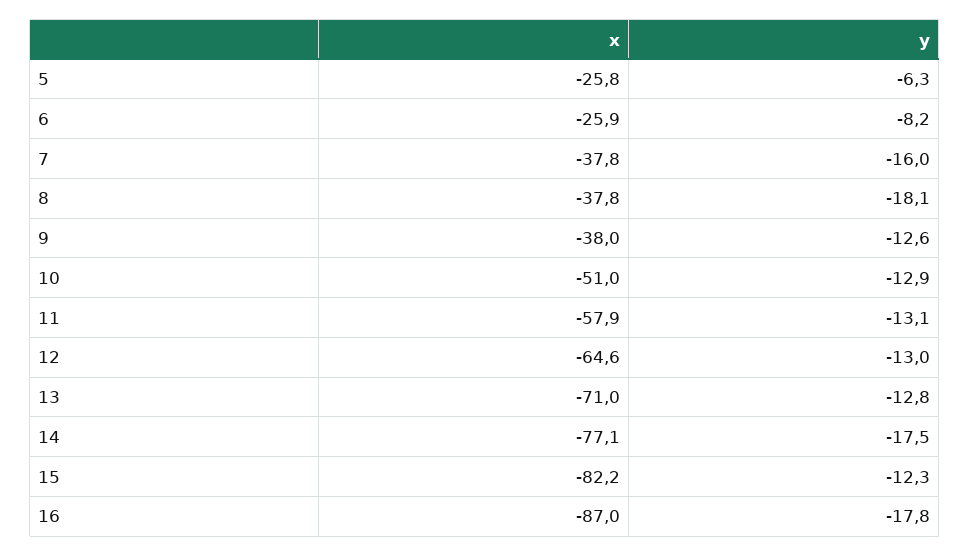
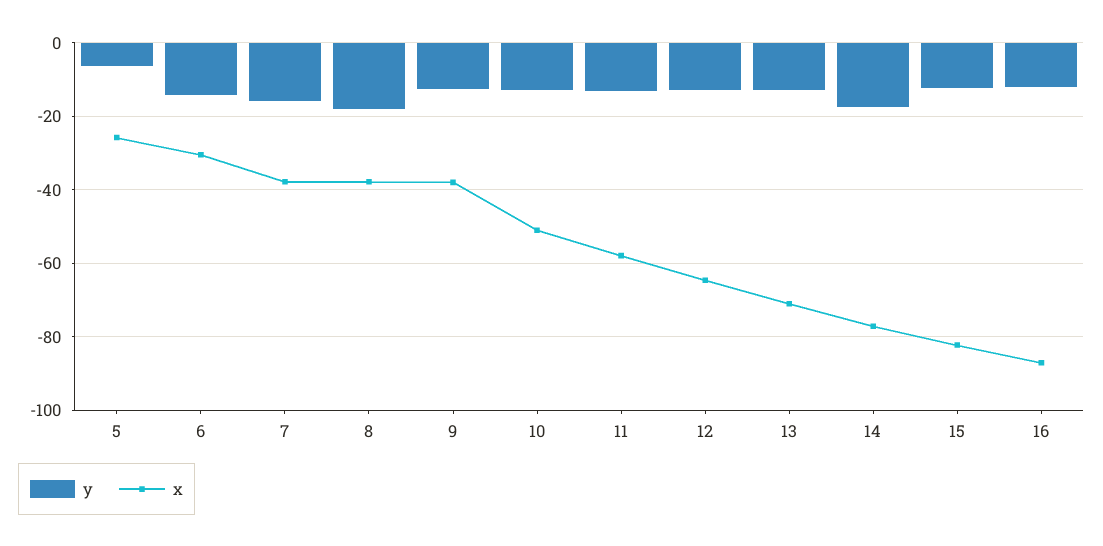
x, 6: -25.9 -> -30
y, 6: -8.2 -> -14
y, 16: -17.8 -> -12

